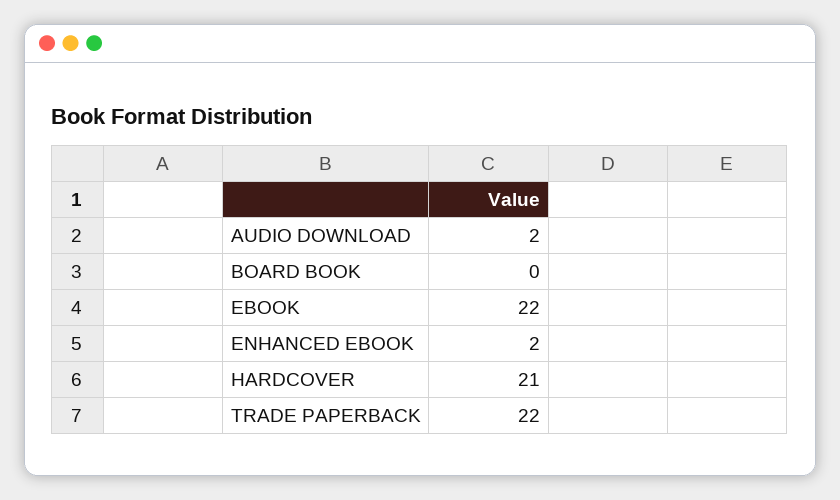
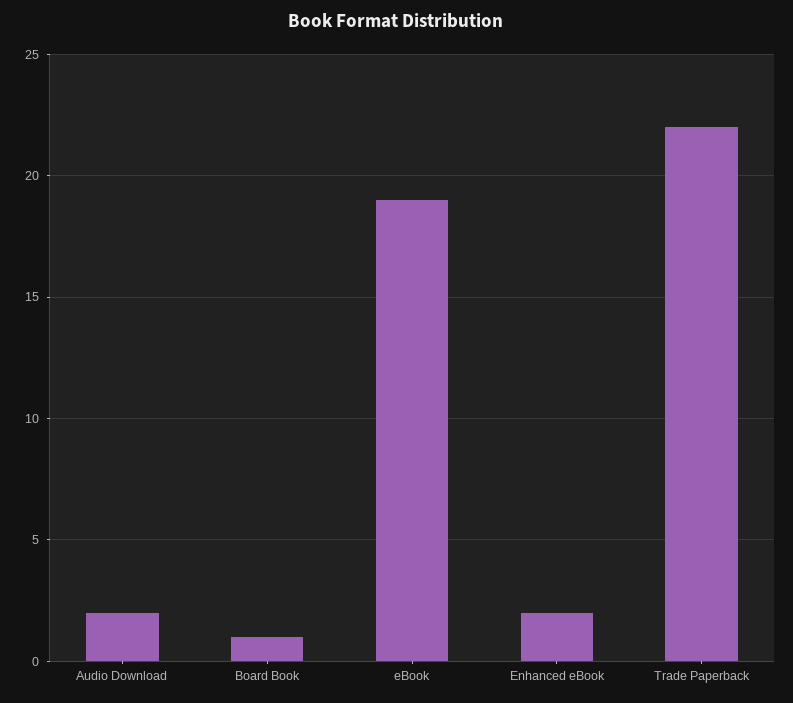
BOARD BOOK: 0 -> 1
EBOOK: 22 -> 19
HARDCOVER: 21 -> none

